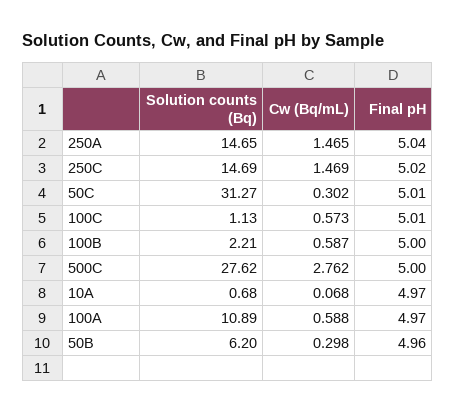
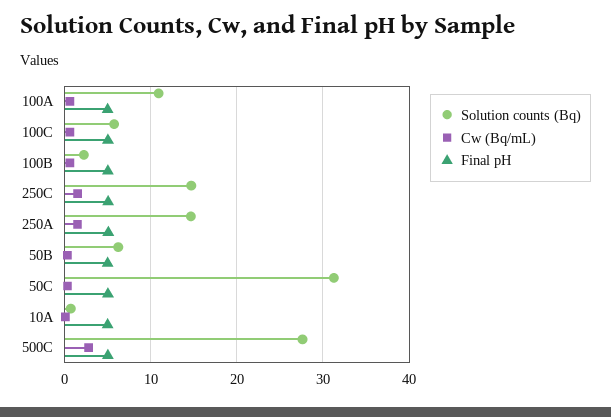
Solution counts (Bq), 100C: 1.13 -> 6

